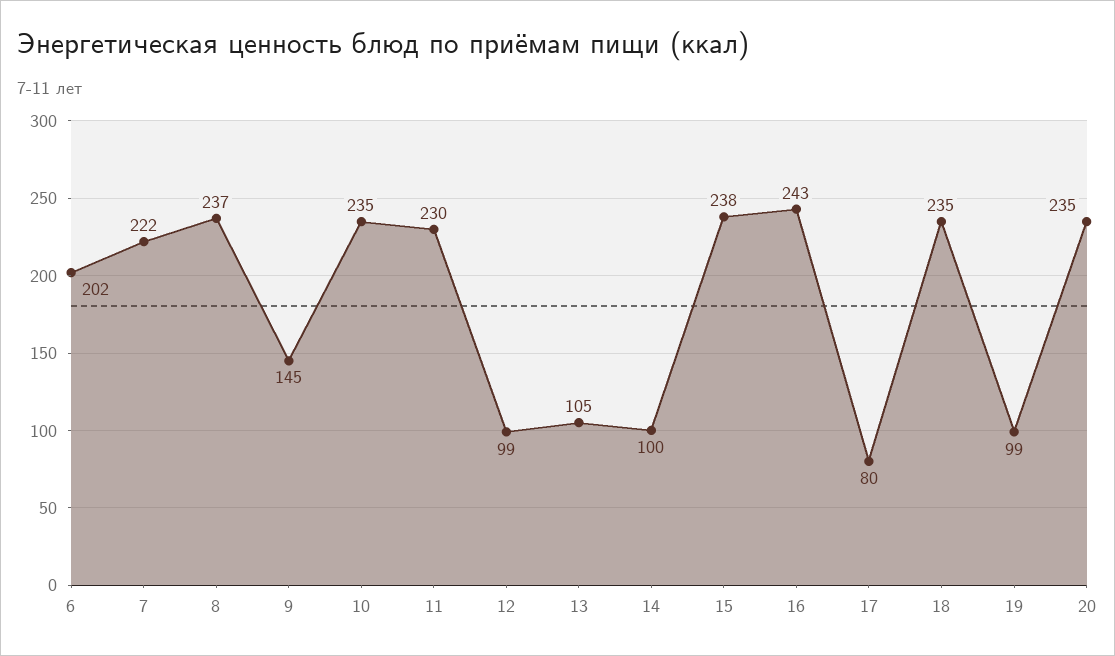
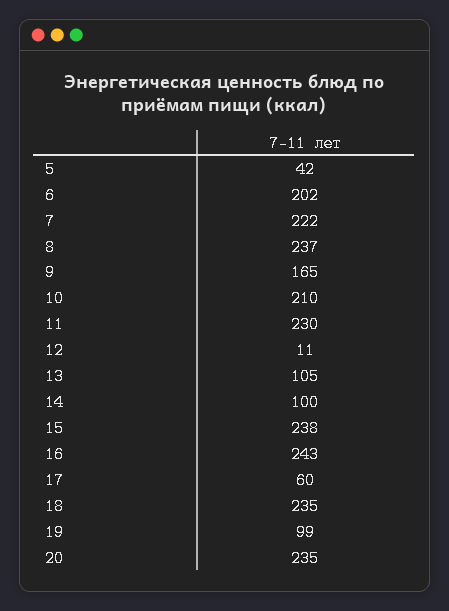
9: 145 -> 165
10: 235 -> 210
12: 99 -> 11
17: 80 -> 60
5: none -> 42

